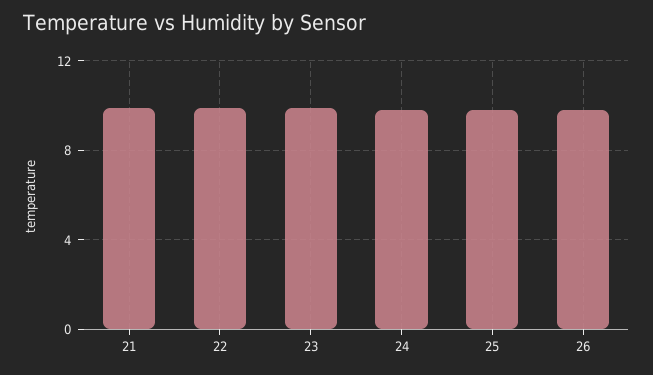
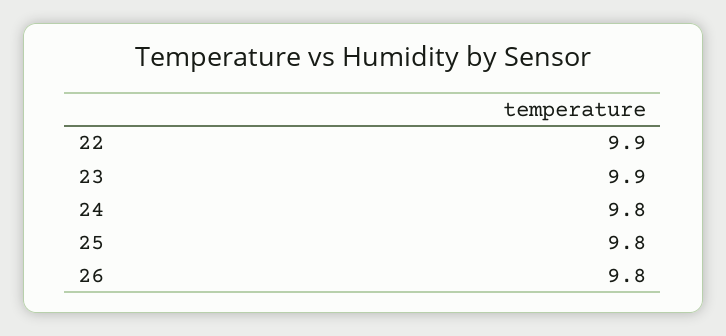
21: 10 -> none

